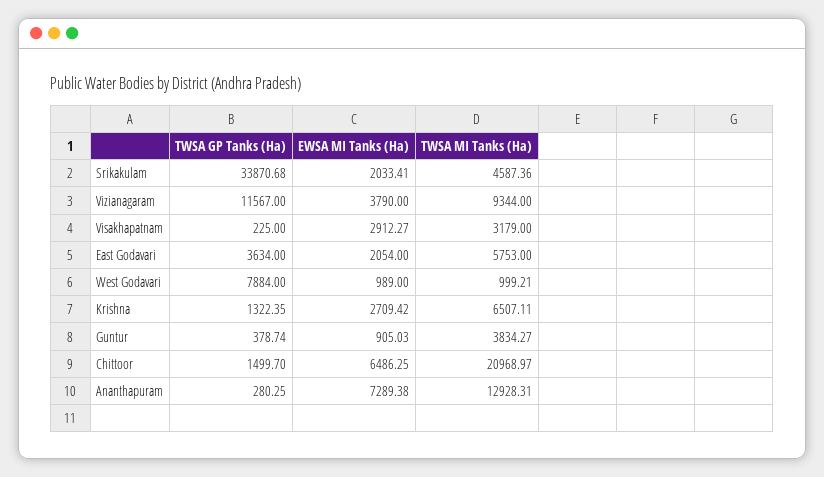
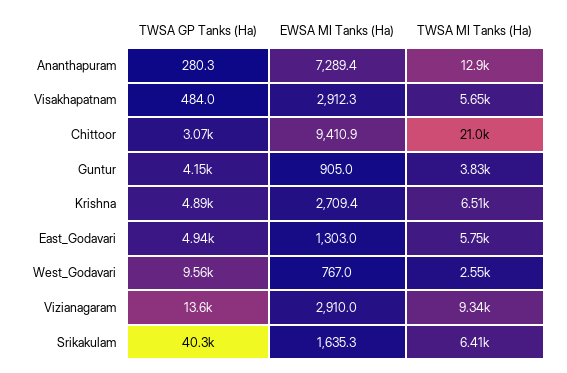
TWSA GP Tanks (Ha), Srikakulam: 33870.68 -> 40300
EWSA MI Tanks (Ha), Srikakulam: 2033.41 -> 1635.3
TWSA MI Tanks (Ha), Srikakulam: 4587.36 -> 6410
TWSA GP Tanks (Ha), Vizianagaram: 11567 -> 13600
EWSA MI Tanks (Ha), Vizianagaram: 3790 -> 2910
TWSA GP Tanks (Ha), Visakhapatnam: 225 -> 484
TWSA MI Tanks (Ha), Visakhapatnam: 3179 -> 5650
TWSA GP Tanks (Ha), East Godavari: 3634 -> 4940
EWSA MI Tanks (Ha), East Godavari: 2054 -> 1303
TWSA GP Tanks (Ha), West Godavari: 7884 -> 9560
EWSA MI Tanks (Ha), West Godavari: 989 -> 767
TWSA MI Tanks (Ha), West Godavari: 999.21 -> 2550
TWSA GP Tanks (Ha), Krishna: 1322.35 -> 4890
TWSA GP Tanks (Ha), Guntur: 378.74 -> 4150
TWSA GP Tanks (Ha), Chittoor: 1499.7 -> 3070
EWSA MI Tanks (Ha), Chittoor: 6486.25 -> 9410.9

